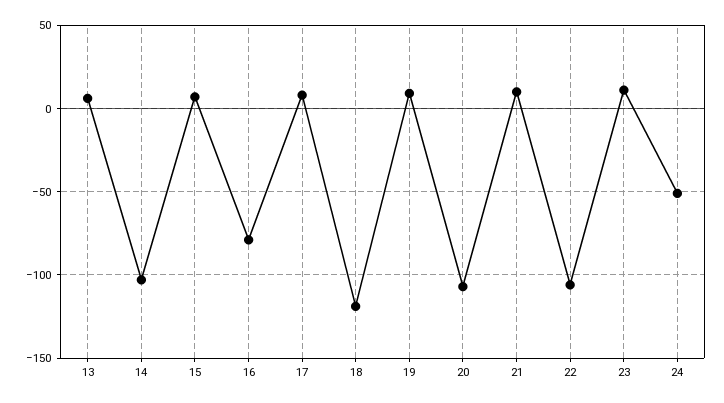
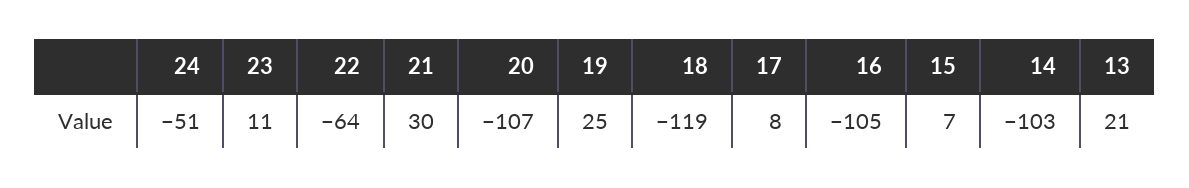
13: 5 -> 21
16: -80 -> -105
19: 10 -> 25
21: 10 -> 30
22: -105 -> -64

